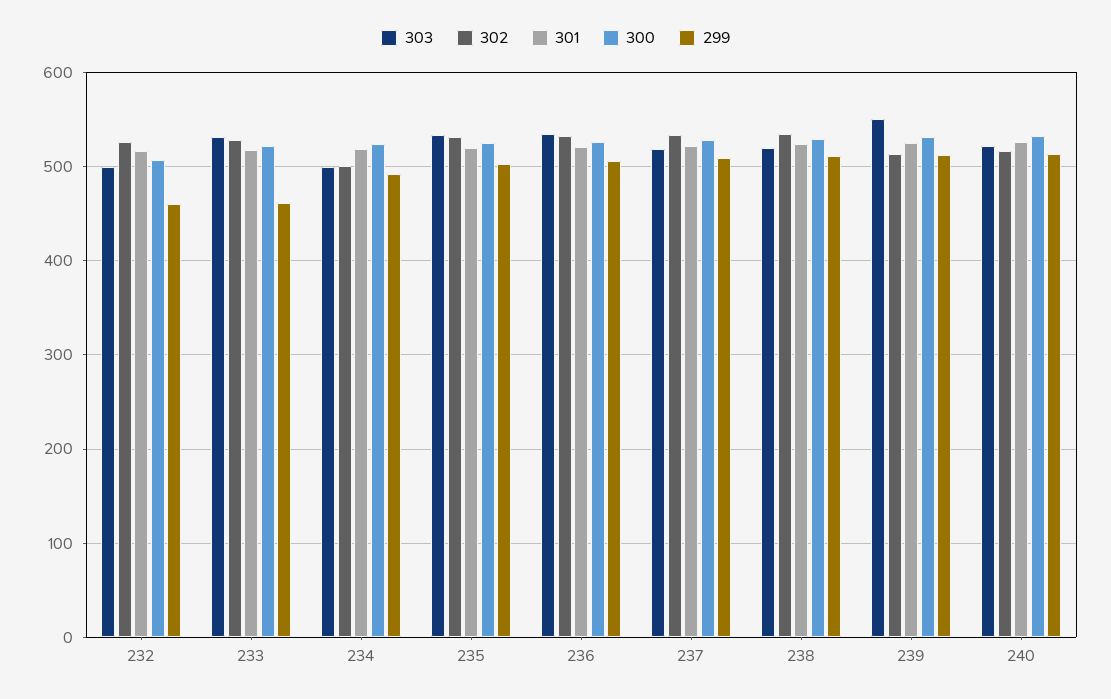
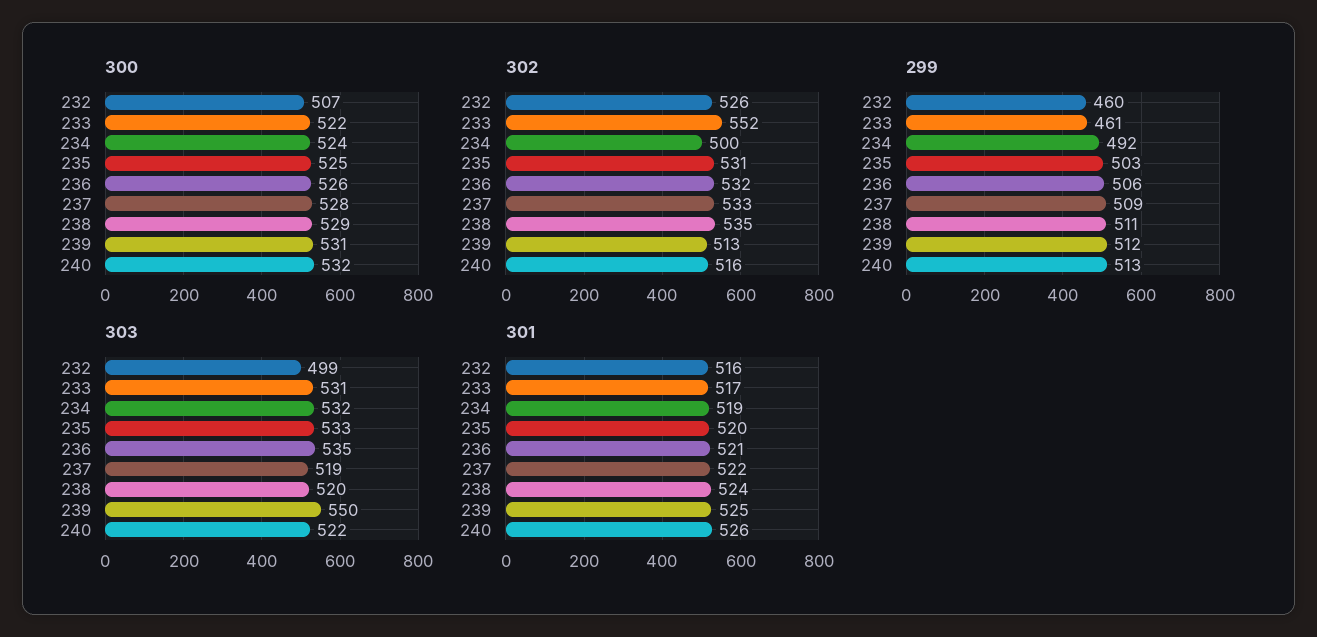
302, 233: 530 -> 552
303, 234: 500 -> 532

